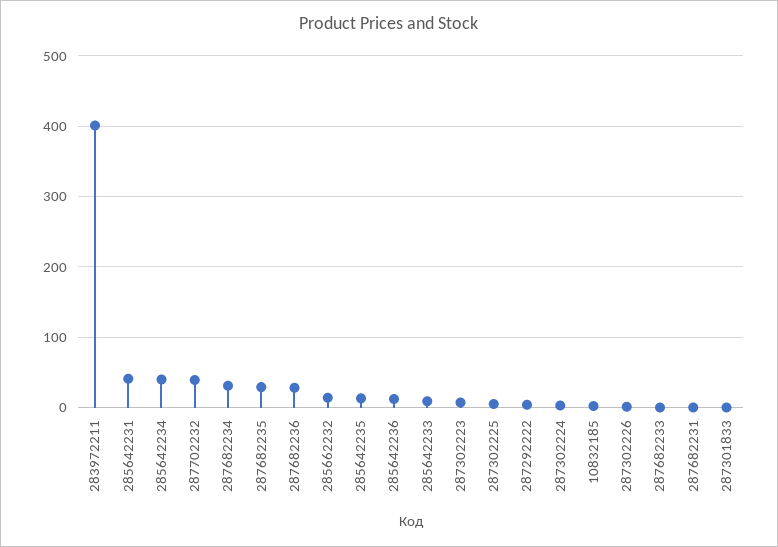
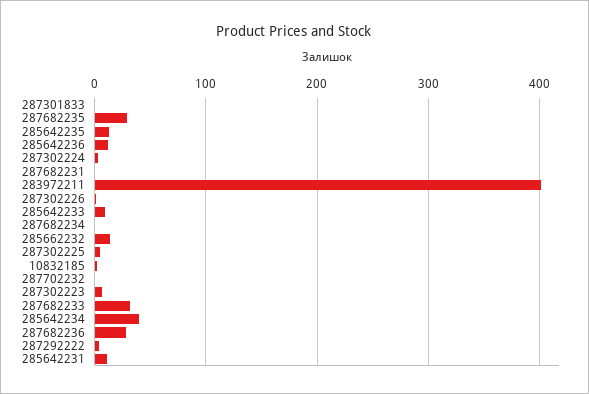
285642231: 40 -> 10
287702232: 40 -> 0
287682234: 30 -> 0
287682233: 0 -> 30

